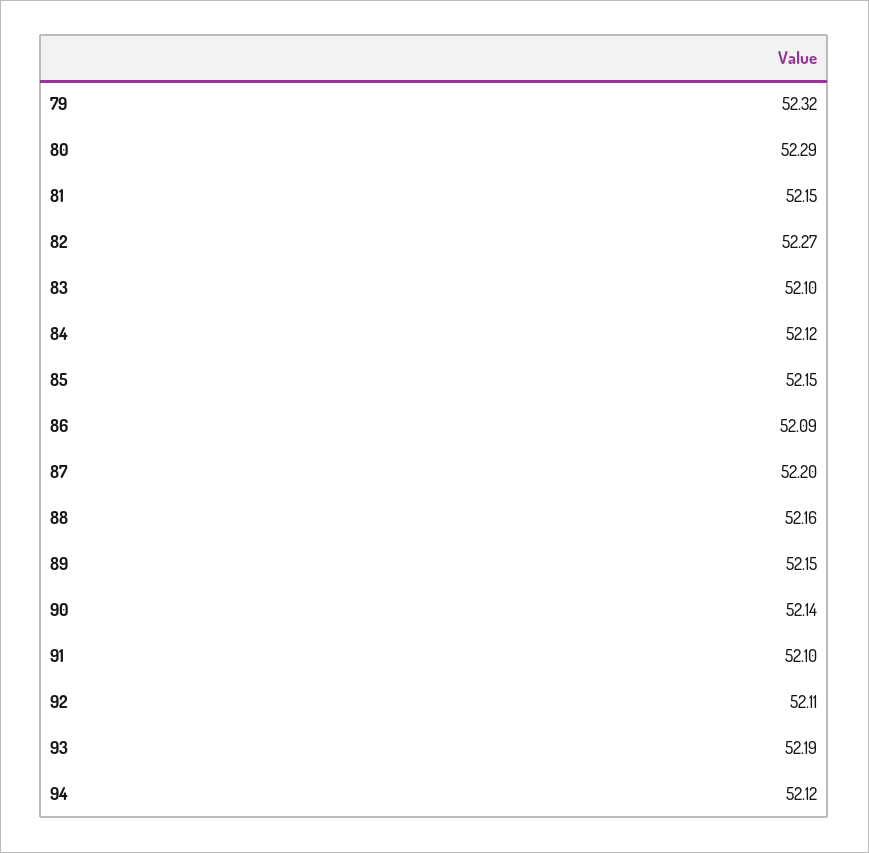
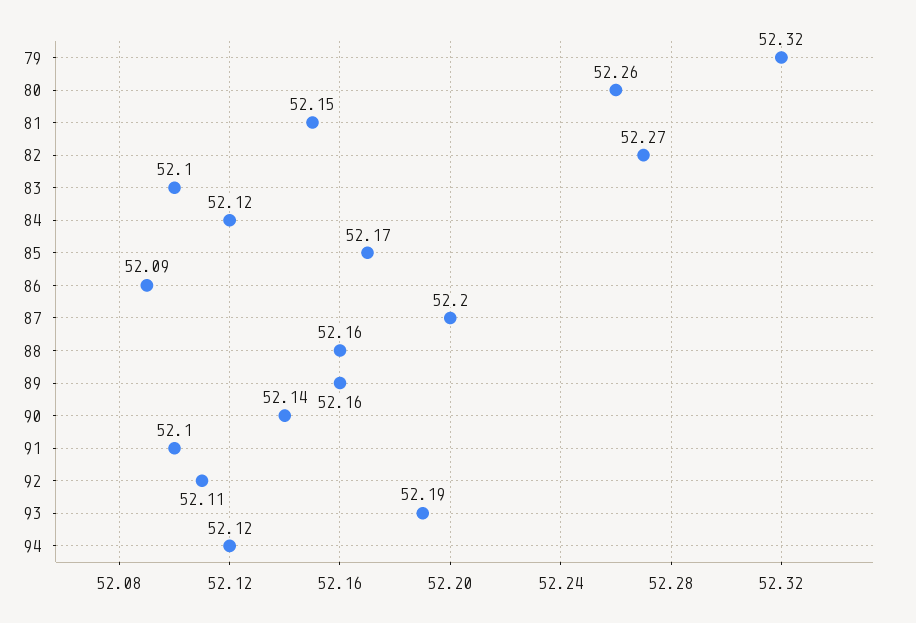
80: 52.29 -> 52.26
85: 52.15 -> 52.17
89: 52.15 -> 52.16

